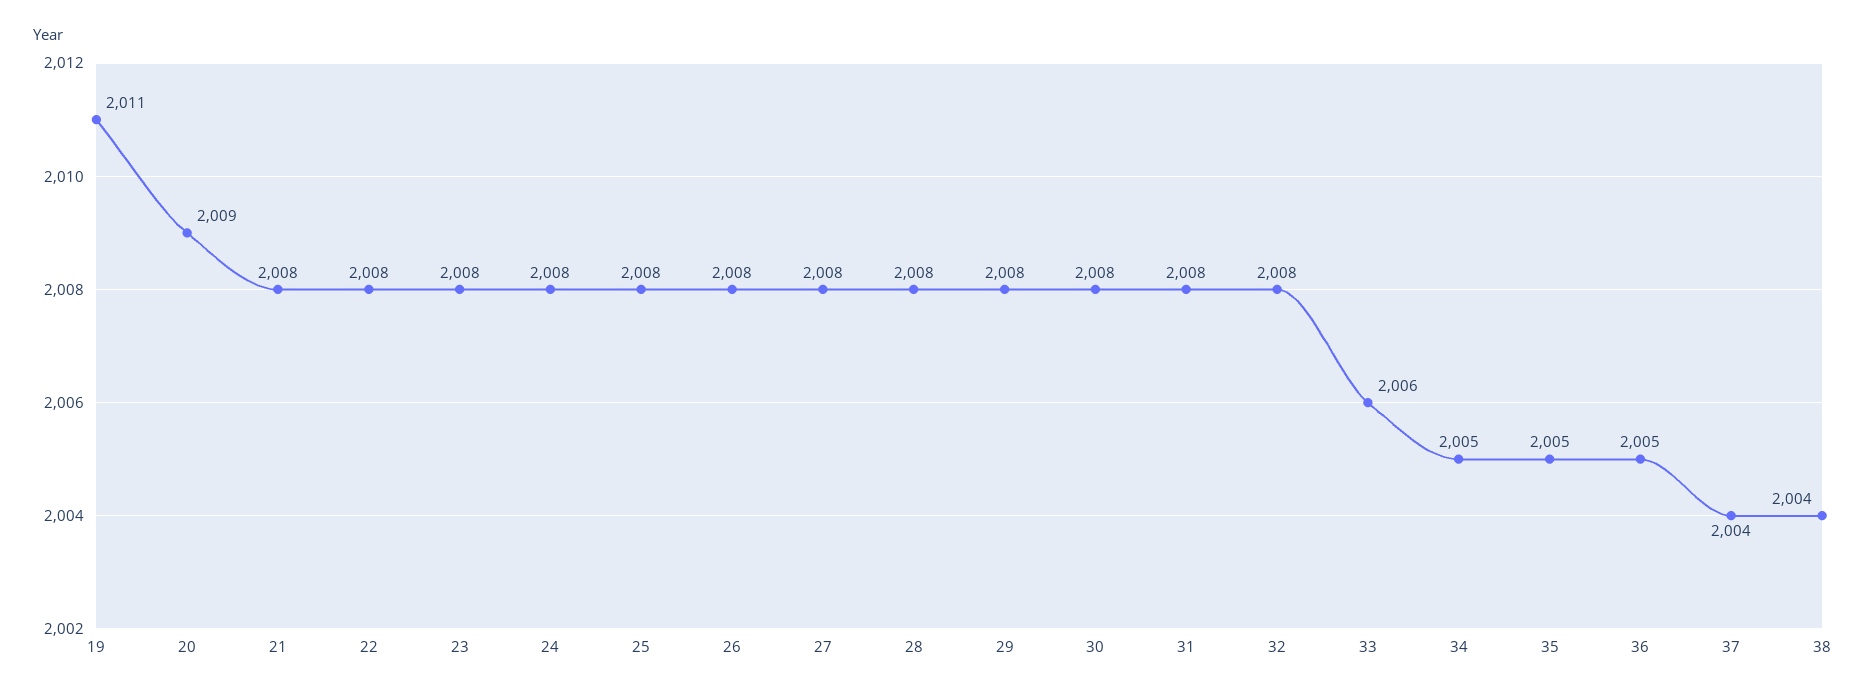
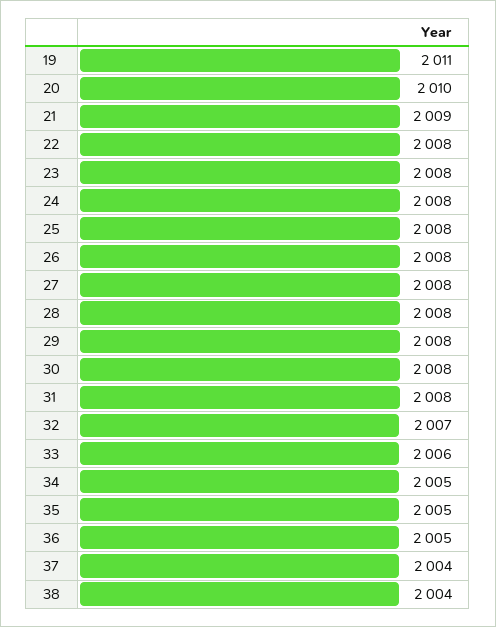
20: 2009 -> 2010
21: 2008 -> 2009
32: 2008 -> 2007

